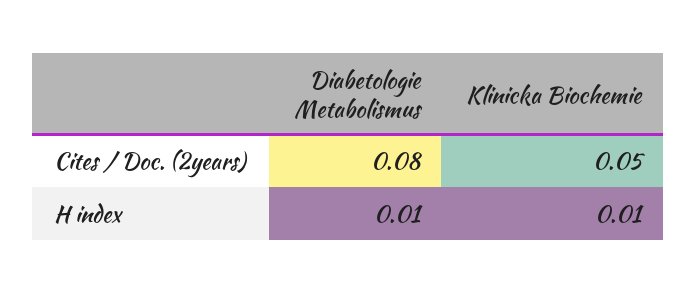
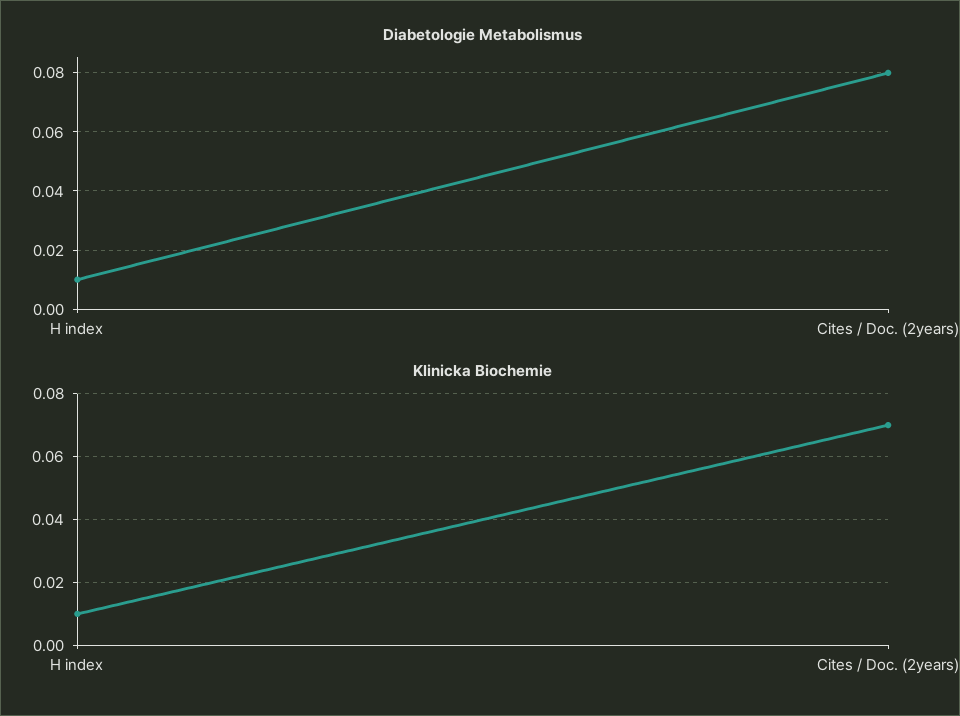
Klinicka Biochemie, Cites / Doc. (2years): 0.05 -> 0.07

